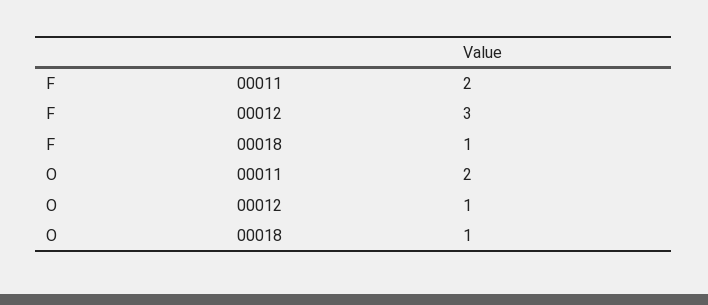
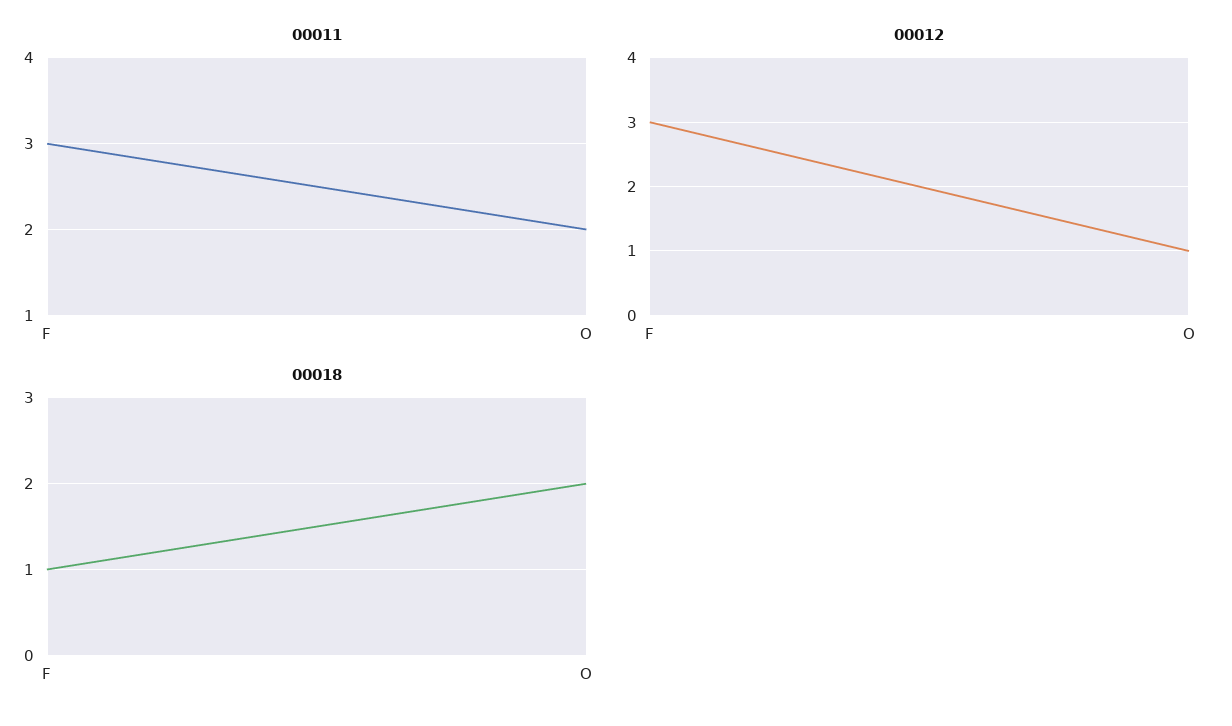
00011, F: 2 -> 3
00018, O: 1 -> 2

